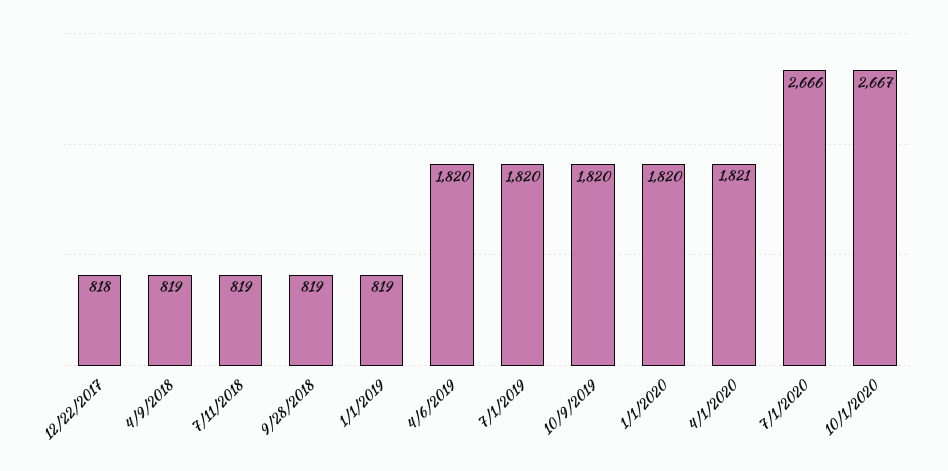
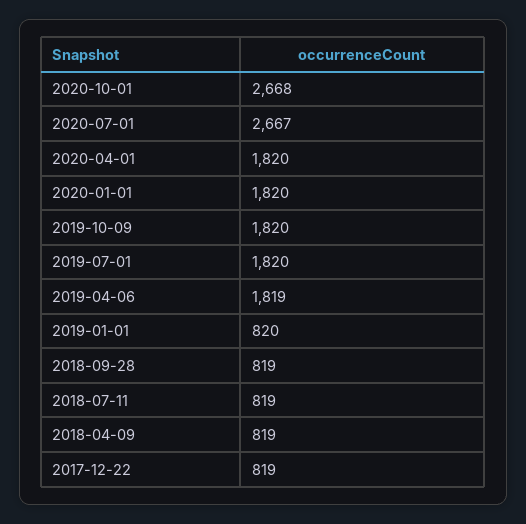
12/22/2017: 818 -> 819
1/1/2019: 819 -> 820
4/6/2019: 1820 -> 1819
4/1/2020: 1821 -> 1820
7/1/2020: 2666 -> 2667
10/1/2020: 2667 -> 2668

